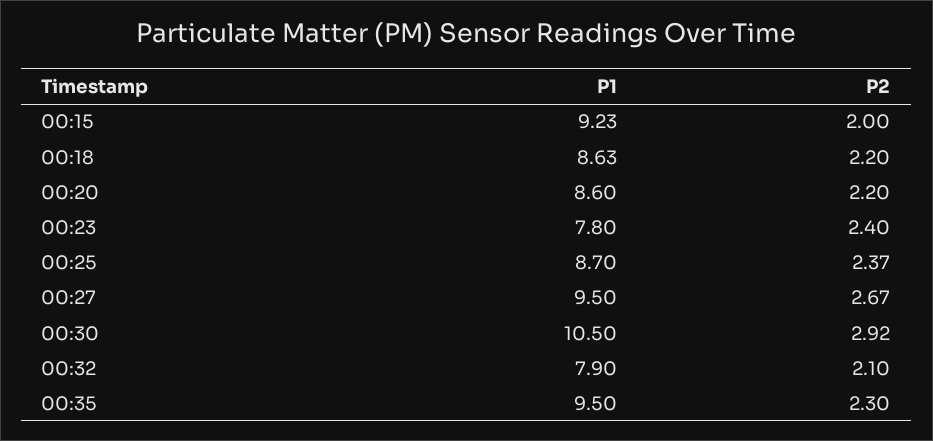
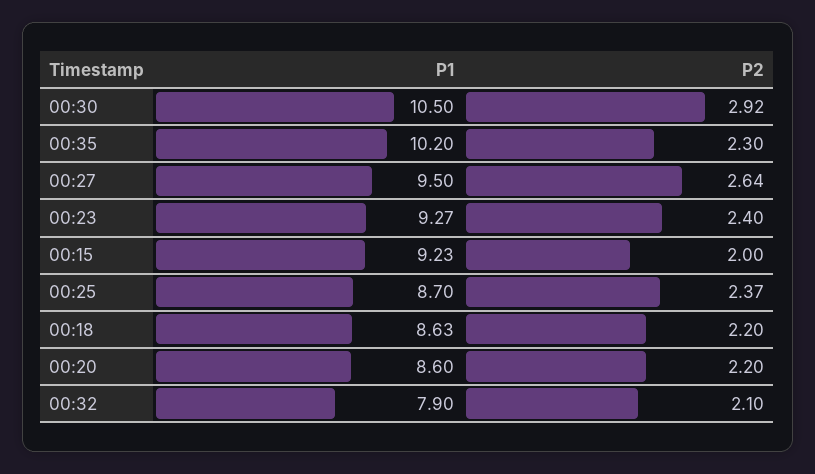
P1, 00:23: 7.8 -> 9.27
P2, 00:27: 2.67 -> 2.64
P1, 00:35: 9.5 -> 10.2

